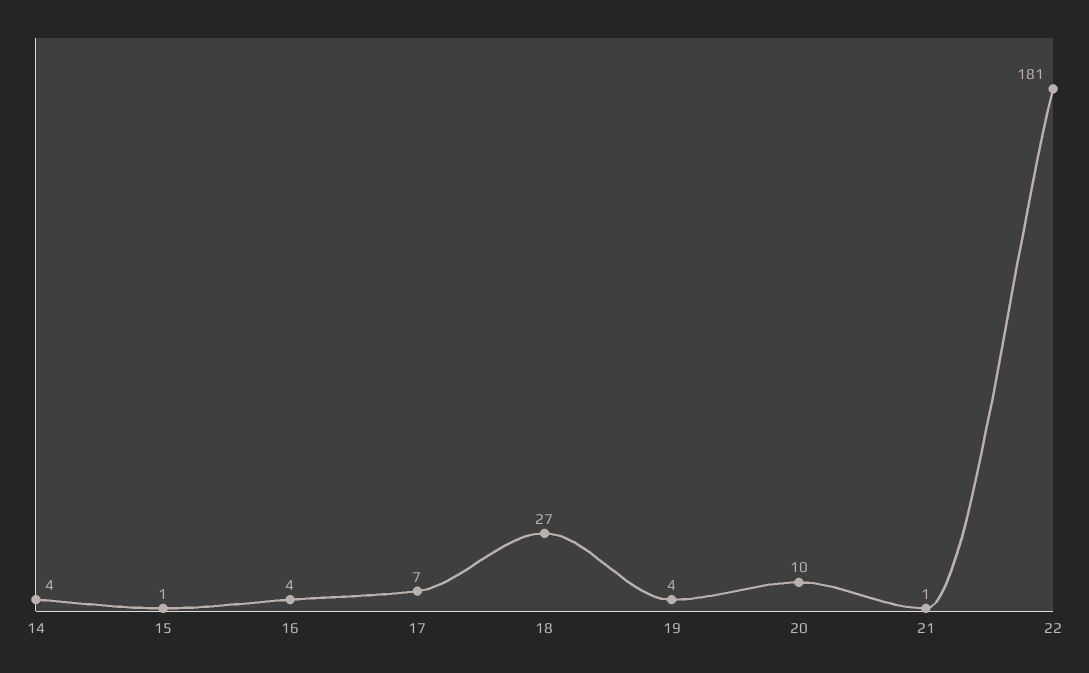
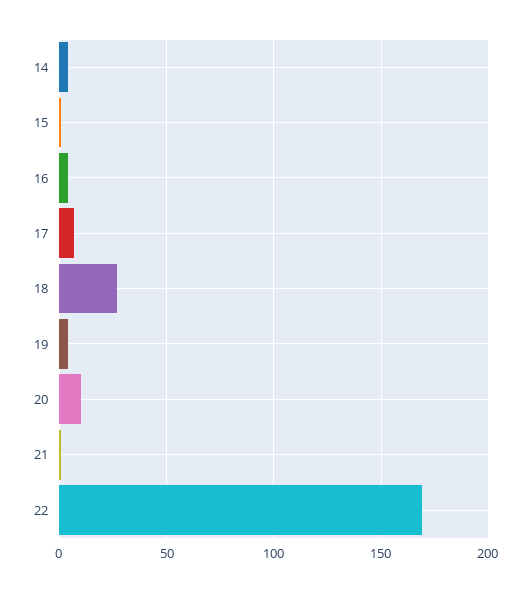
22: 181 -> 170

